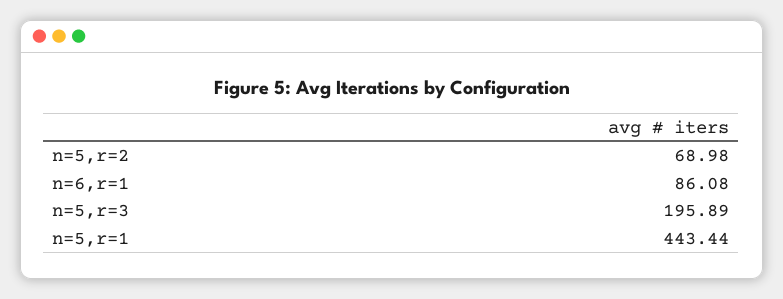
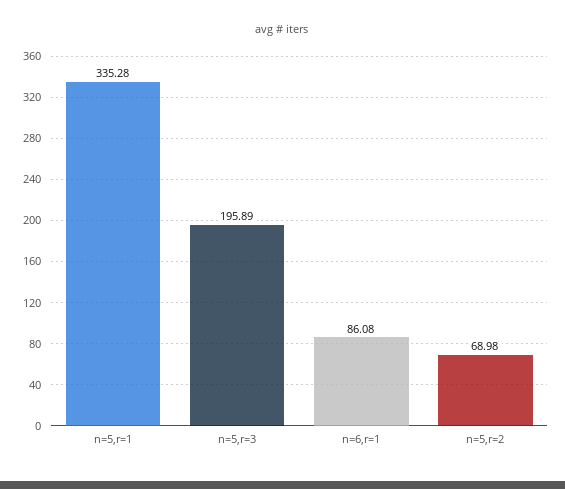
n=5,r=1: 443.44 -> 335.28

